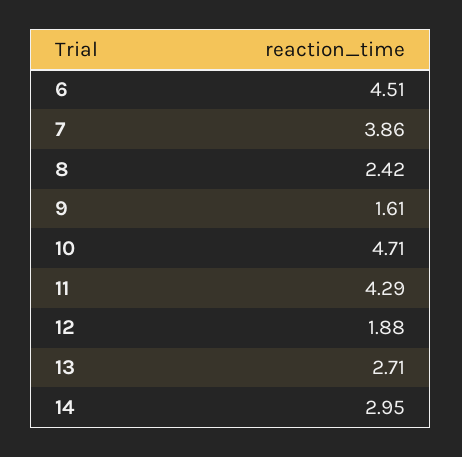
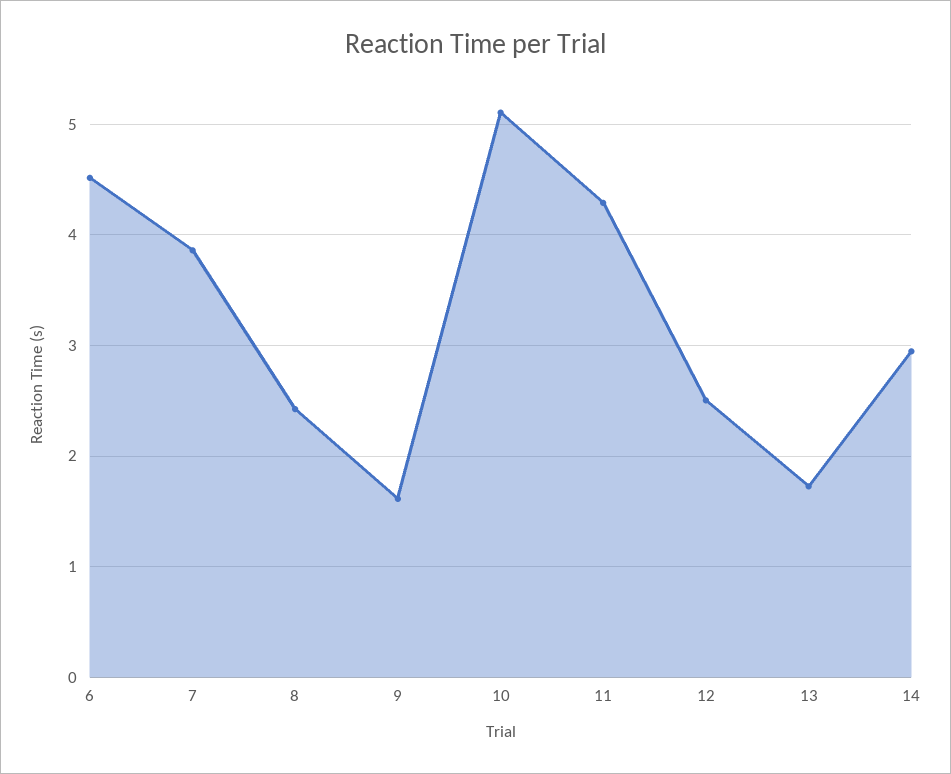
10: 4.71 -> 5.1
12: 1.88 -> 2.5
13: 2.71 -> 1.7

